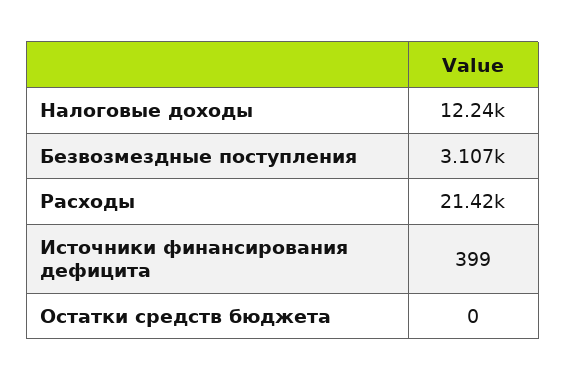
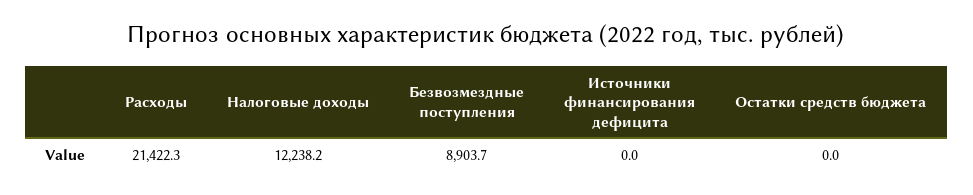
Безвозмездные поступления: 3107 -> 8903.7
Источники финансирования дефицита: 399 -> 0

